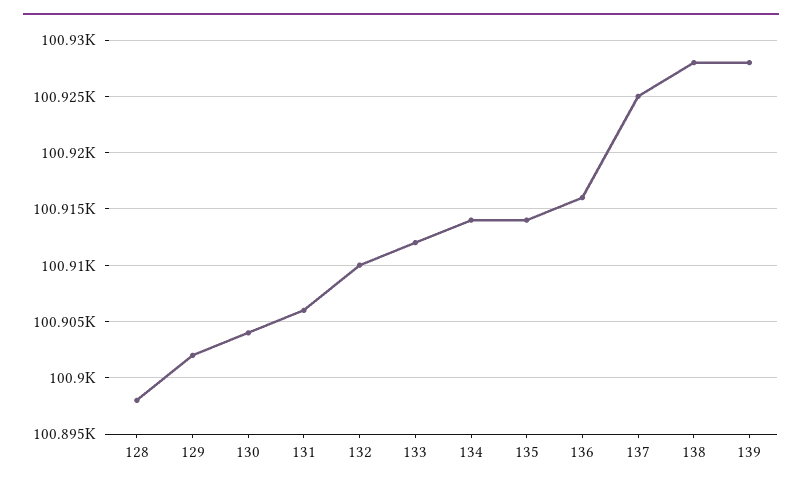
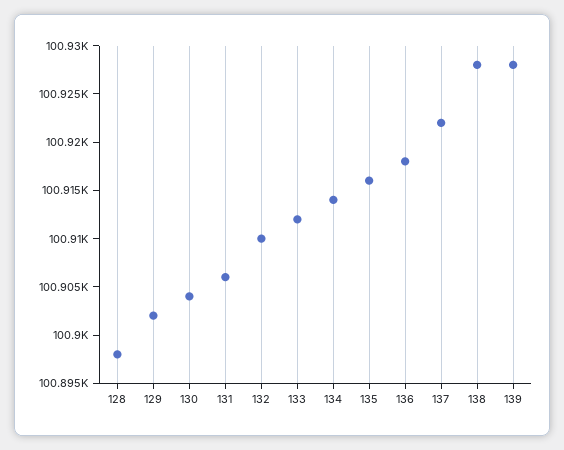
135: 100914 -> 100916
136: 100916 -> 100918
137: 100925 -> 100922

